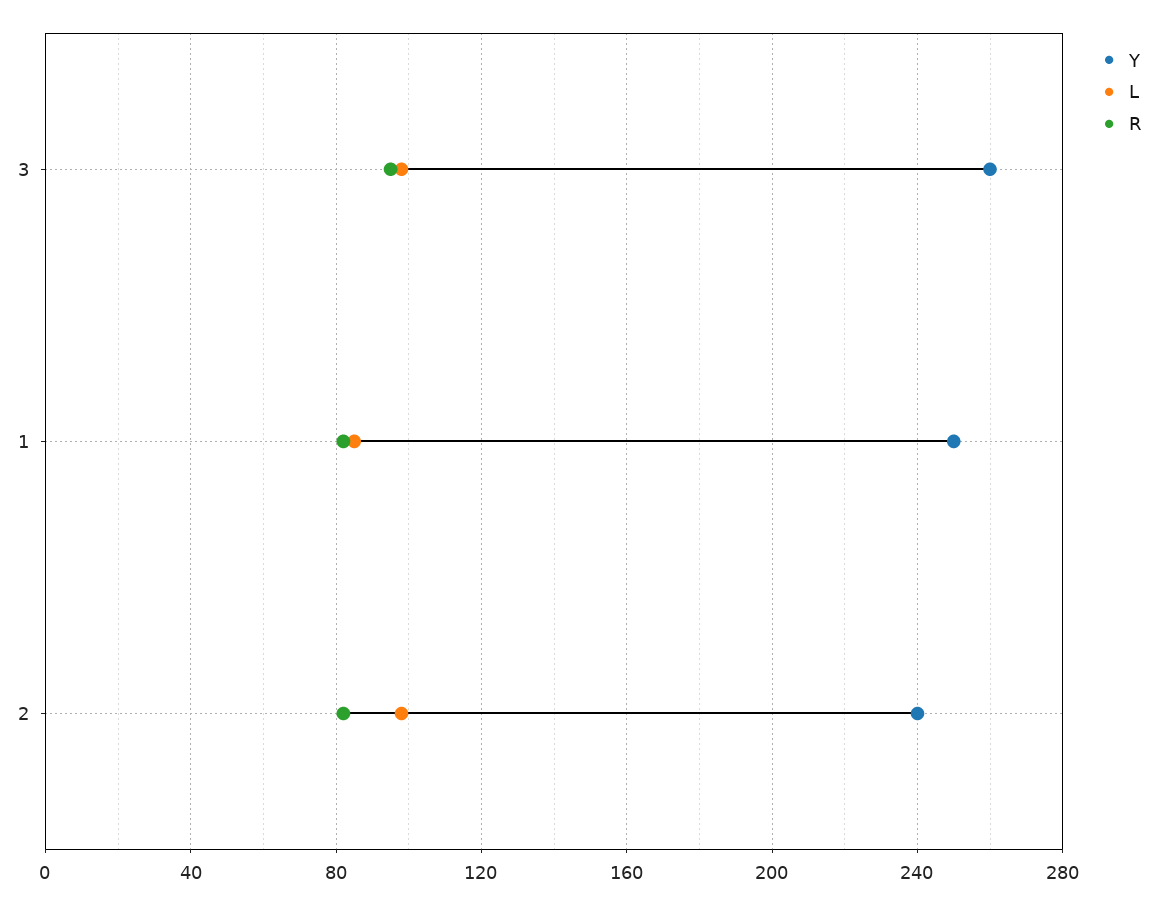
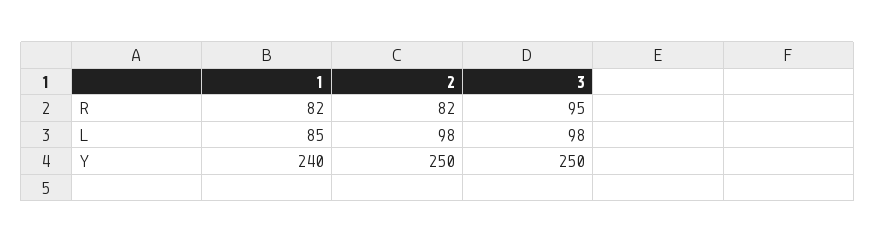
Y, 3: 260 -> 250
Y, 1: 250 -> 240
Y, 2: 240 -> 250

